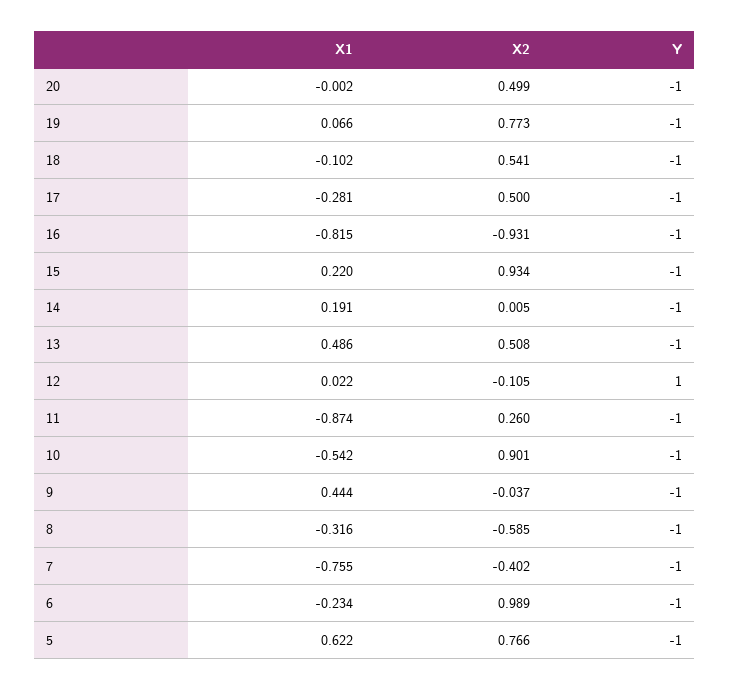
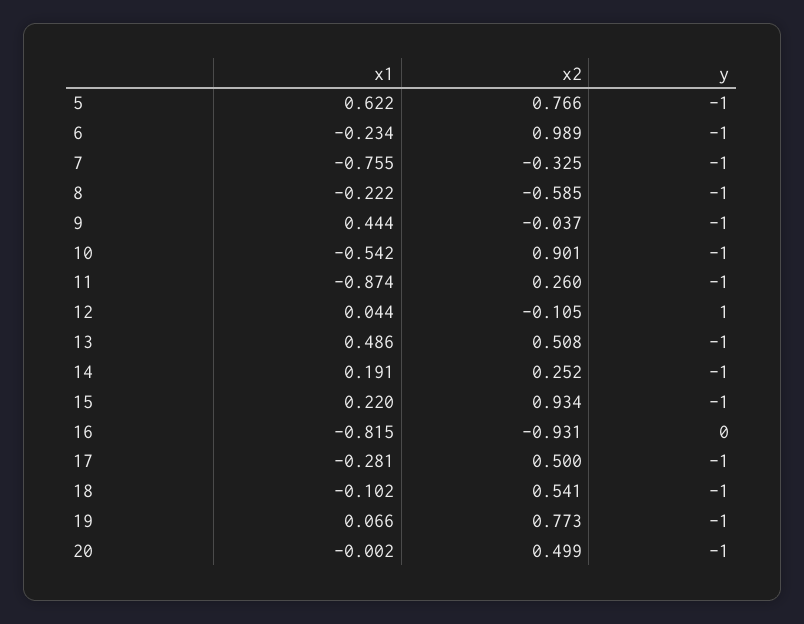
Y, 16: -1 -> 0
X2, 14: 0.005 -> 0.252
X1, 12: 0.022 -> 0.044
X1, 8: -0.316 -> -0.222
X2, 7: -0.402 -> -0.325

